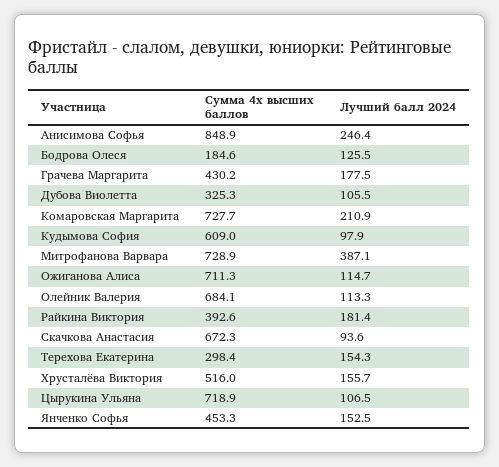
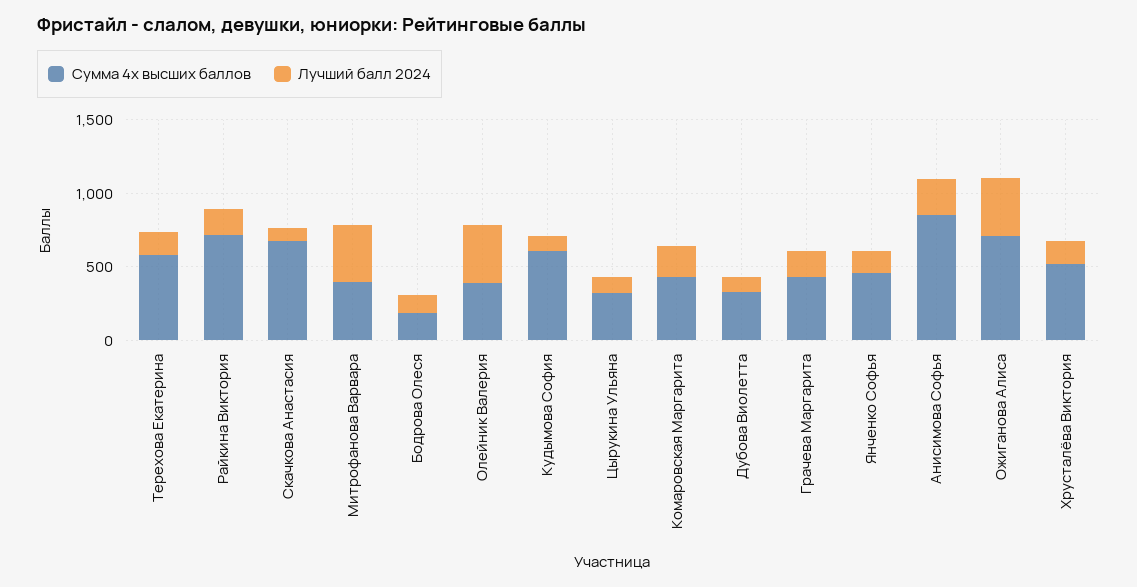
Сумма 4х высших баллов, Комаровская Маргарита: 727.7 -> 400
Сумма 4х высших баллов, Митрофанова Варвара: 728.9 -> 400
Лучший балл 2024, Ожиганова Алиса: 114.7 -> 400
Сумма 4х высших баллов, Олейник Валерия: 684.1 -> 400
Лучший балл 2024, Олейник Валерия: 113.3 -> 400
Сумма 4х высших баллов, Райкина Виктория: 392.6 -> 700
Сумма 4х высших баллов, Терехова Екатерина: 298.4 -> 600
Сумма 4х высших баллов, Цырукина Ульяна: 718.9 -> 300

